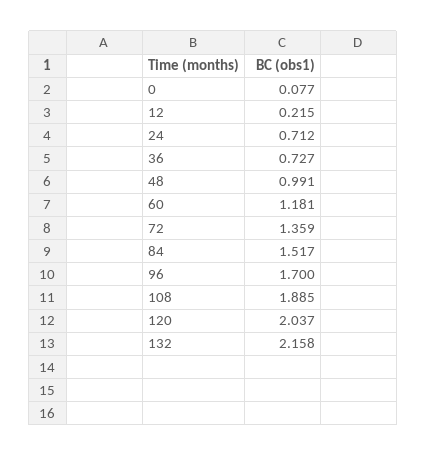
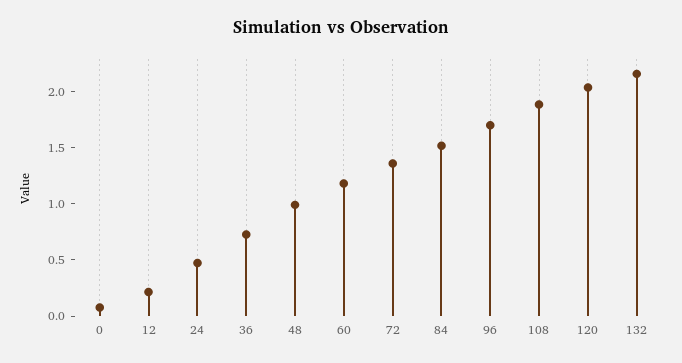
24: 0.712 -> 0.5

